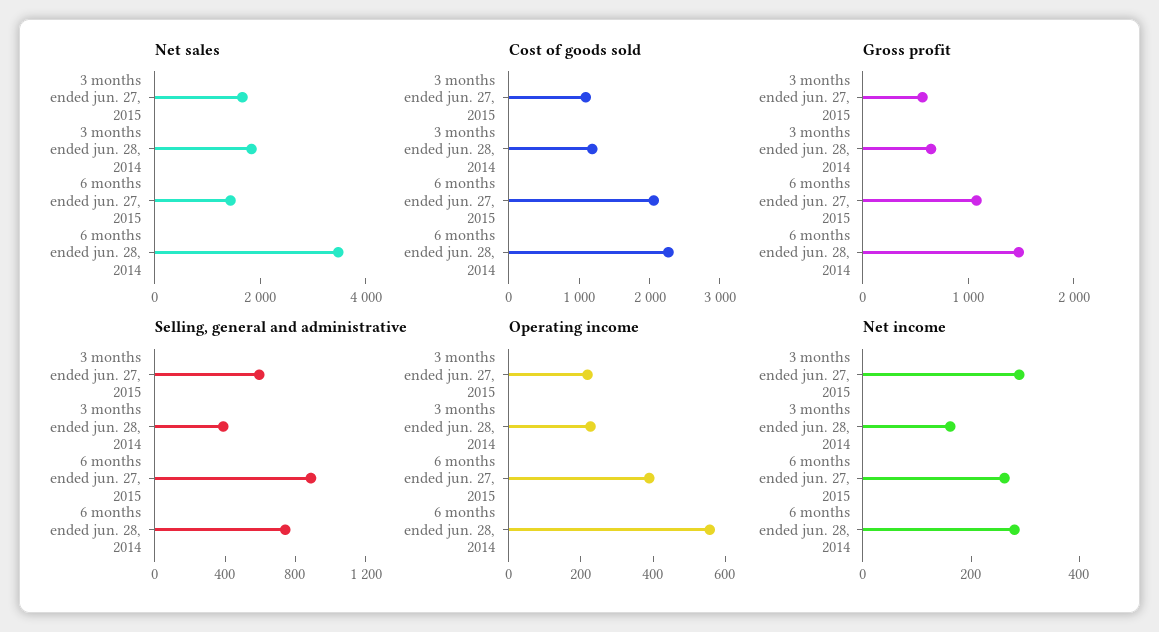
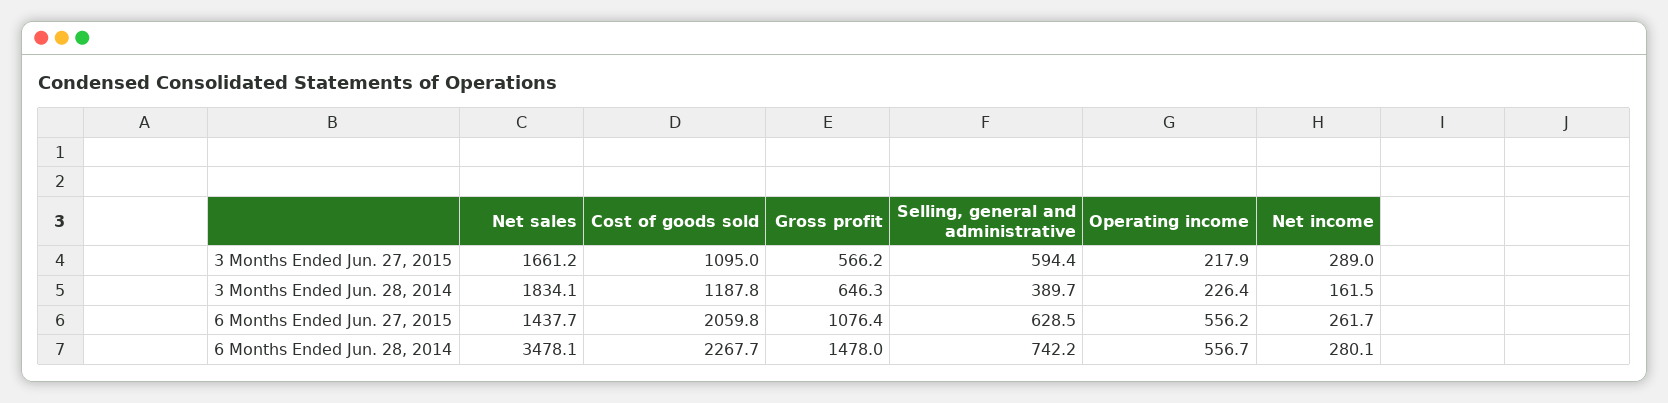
Selling, general and administrative, 6 months ended jun. 27, 2015: 900 -> 628.5
Operating income, 6 months ended jun. 27, 2015: 400 -> 556.2

